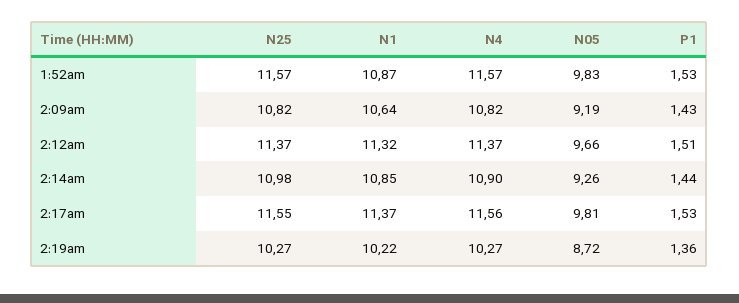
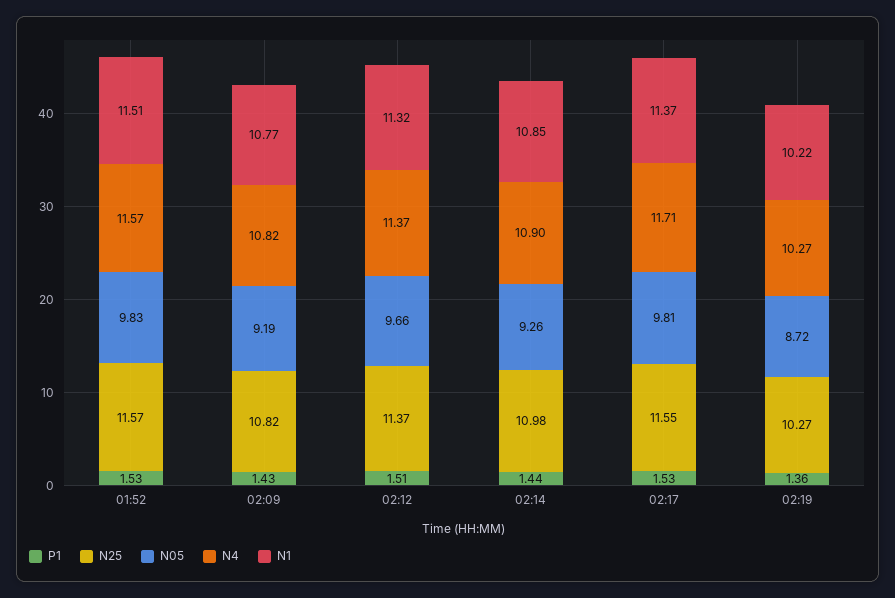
N1, 1:52am: 10.87 -> 11.51
N1, 2:09am: 10.64 -> 10.77
N4, 2:17am: 11.56 -> 11.71

